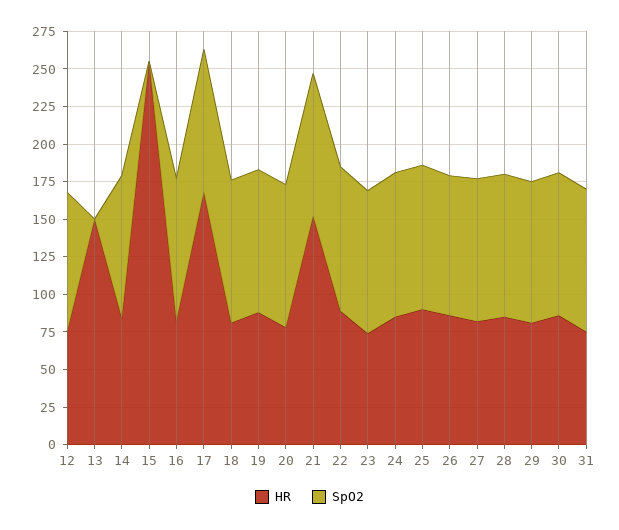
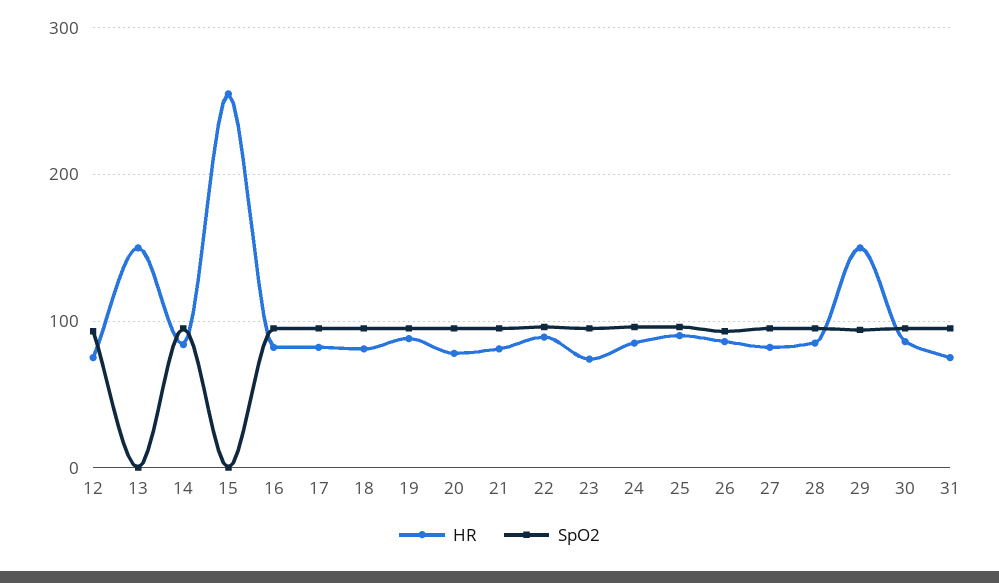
HR, 17: 175 -> 80
HR, 21: 150 -> 80
HR, 29: 75 -> 150

